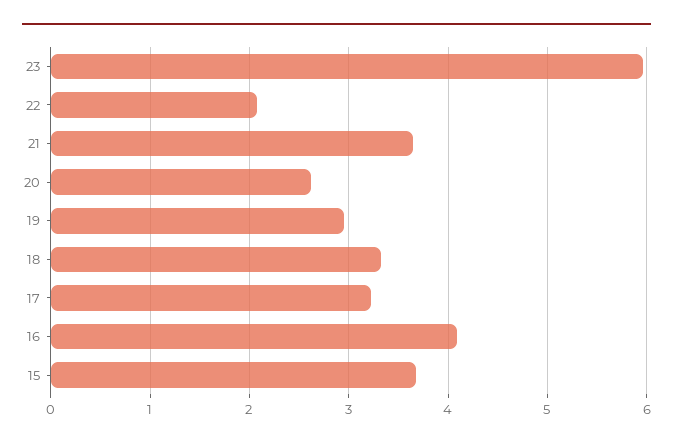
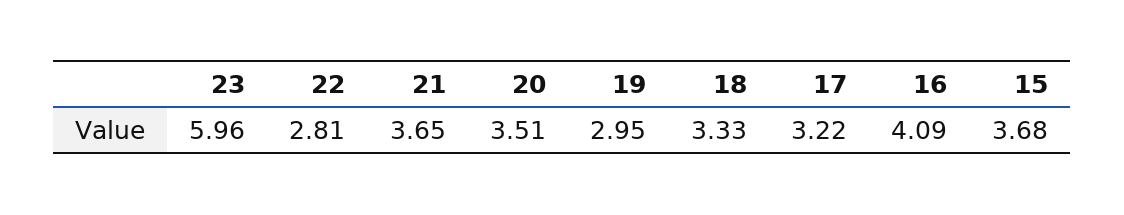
22: 2.1 -> 2.81
20: 2.6 -> 3.51

